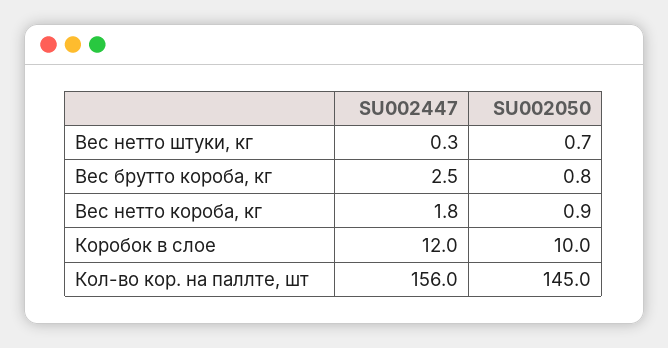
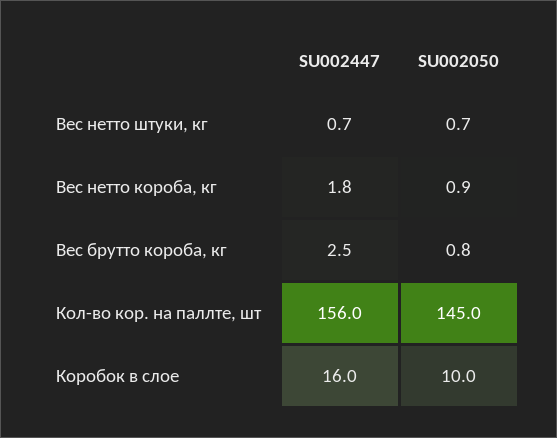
SU002447, Вес нетто штуки, кг: 0.3 -> 0.7
SU002447, Коробок в слое: 12 -> 16

